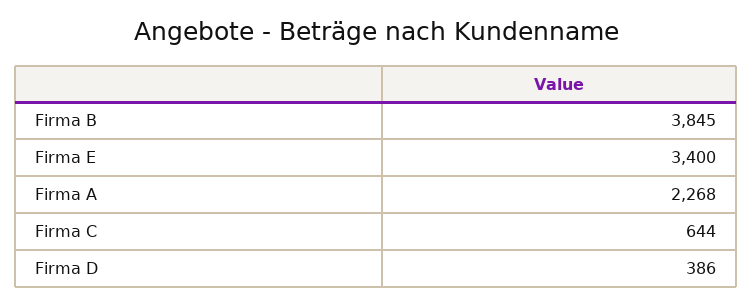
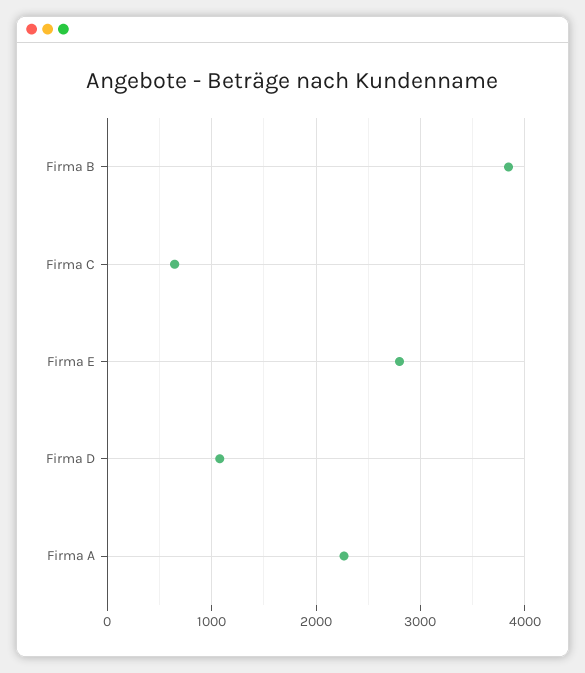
Firma E: 3400 -> 2800
Firma D: 386 -> 1100

